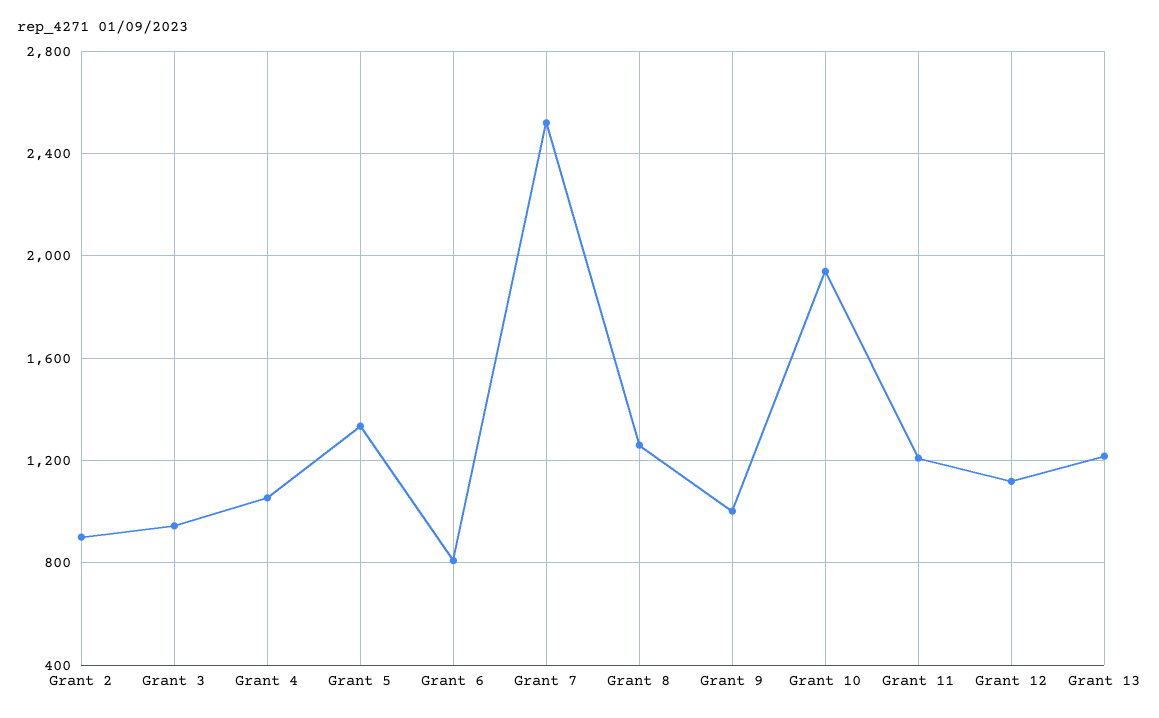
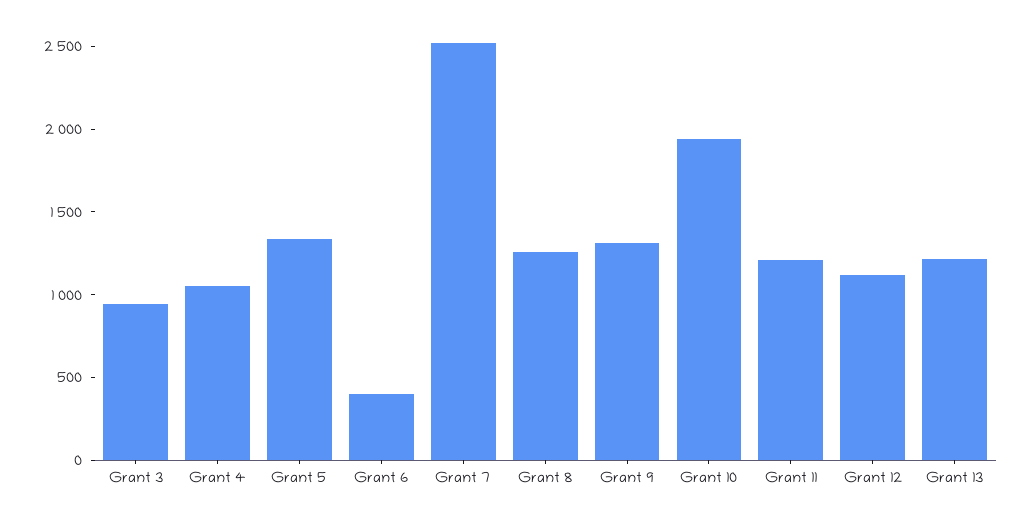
Grant 2: 900 -> none
Grant 6: 800 -> 400
Grant 9: 1000 -> 1300

